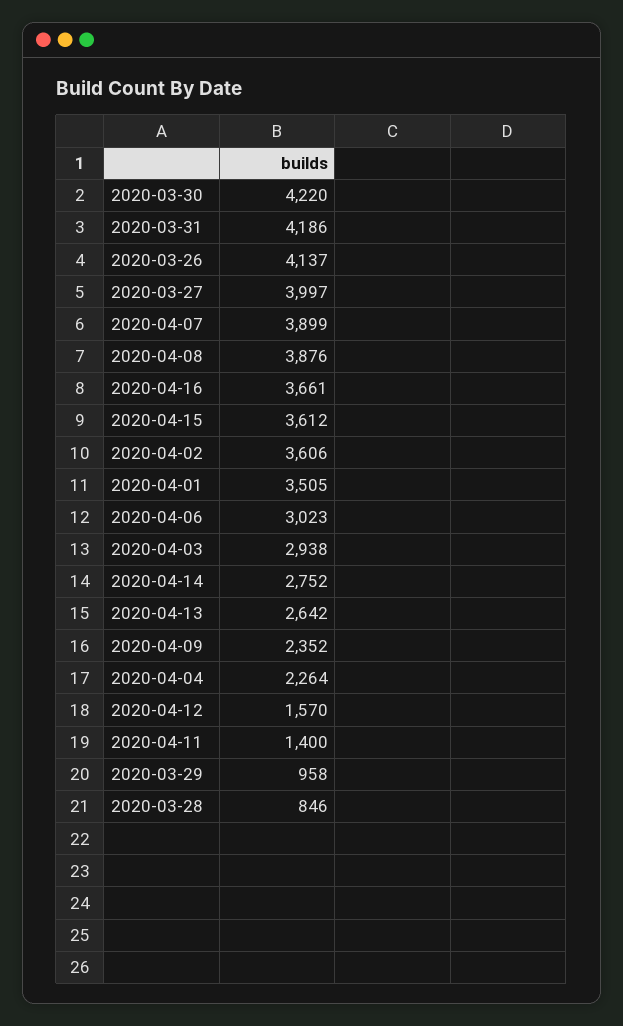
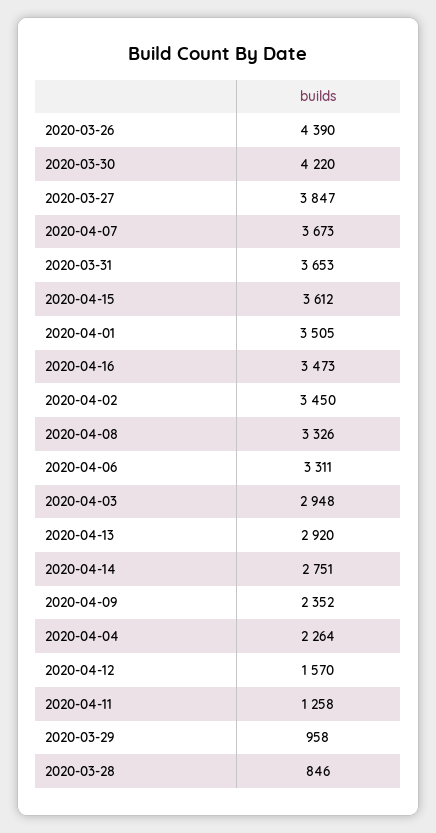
2020-03-31: 4186 -> 3653
2020-03-26: 4137 -> 4390
2020-03-27: 3997 -> 3847
2020-04-07: 3899 -> 3673
2020-04-08: 3876 -> 3326
2020-04-16: 3661 -> 3473
2020-04-02: 3606 -> 3450
2020-04-06: 3023 -> 3311
2020-04-03: 2938 -> 2948
2020-04-14: 2752 -> 2751
2020-04-13: 2642 -> 2920
2020-04-11: 1400 -> 1258

